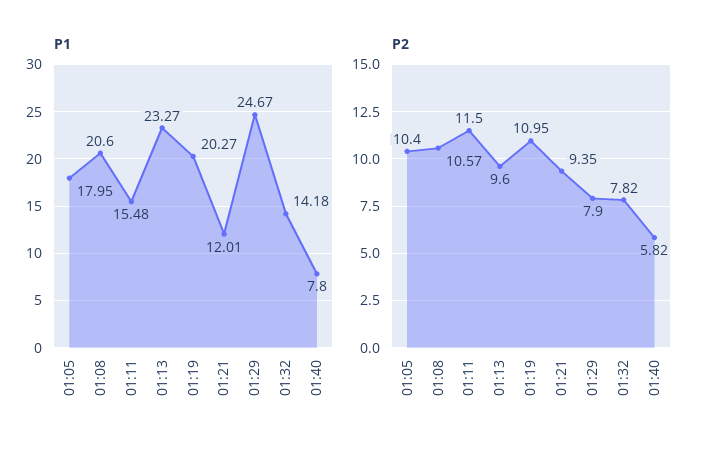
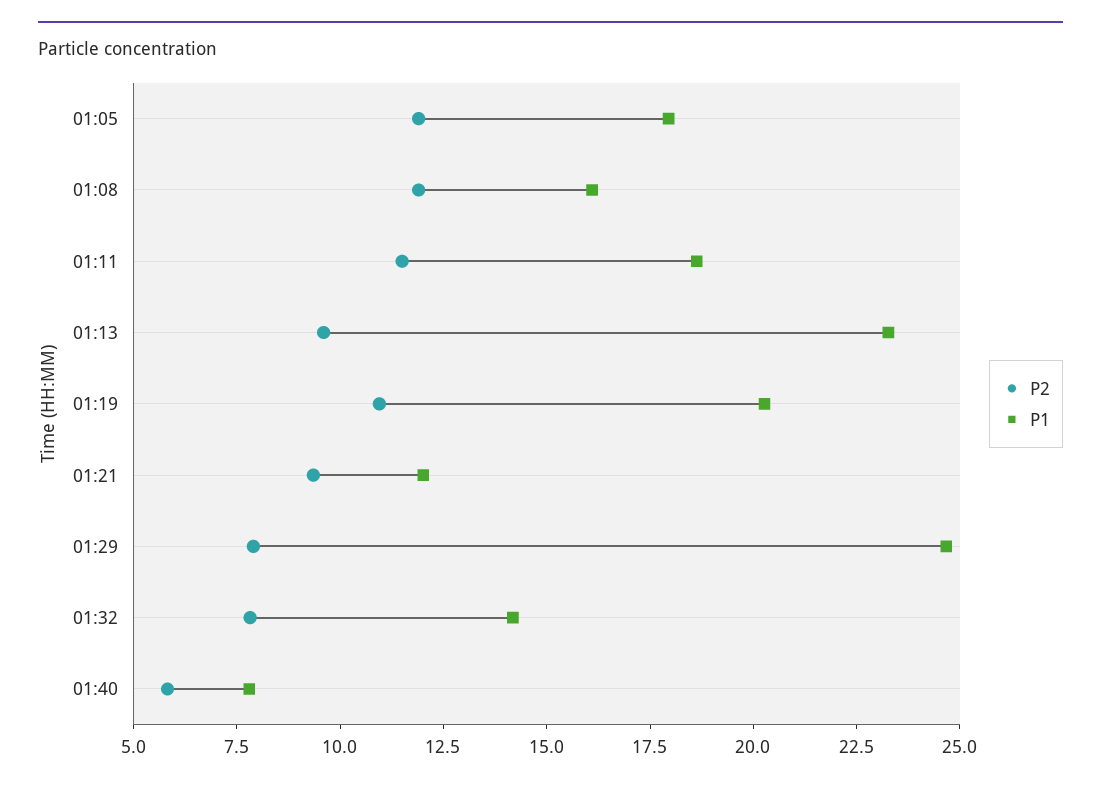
P1, 01:08: 20.6 -> 16
P1, 01:11: 15.48 -> 18.5
P2, 01:05: 10.4 -> 12
P2, 01:08: 10.57 -> 12

